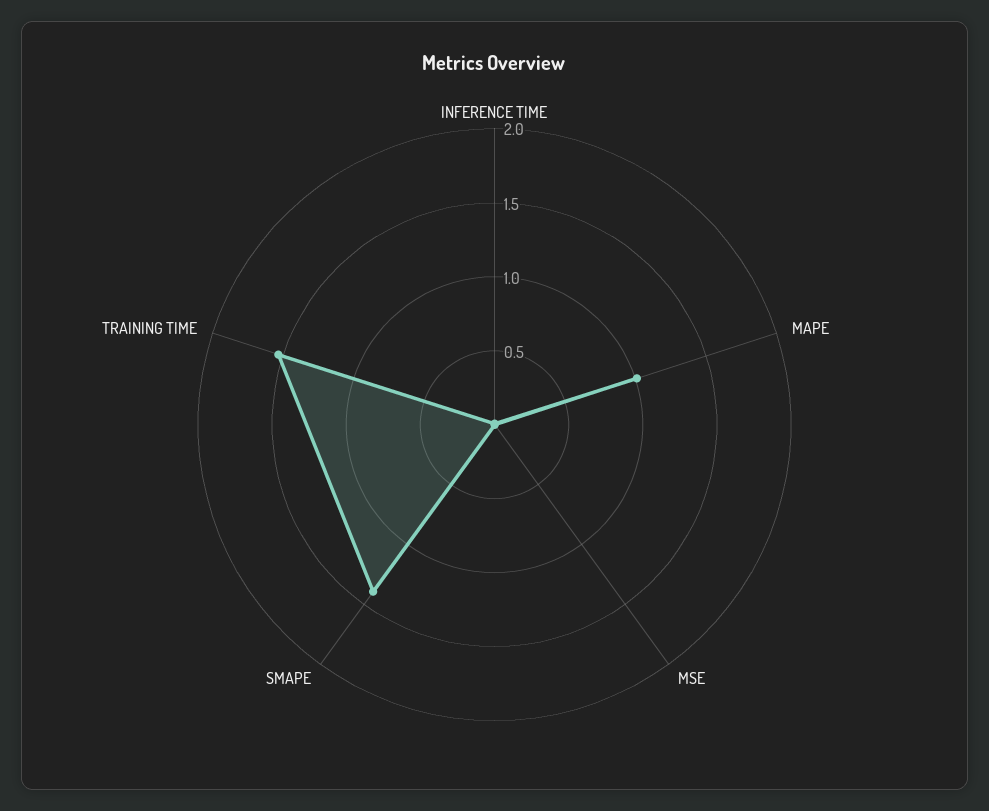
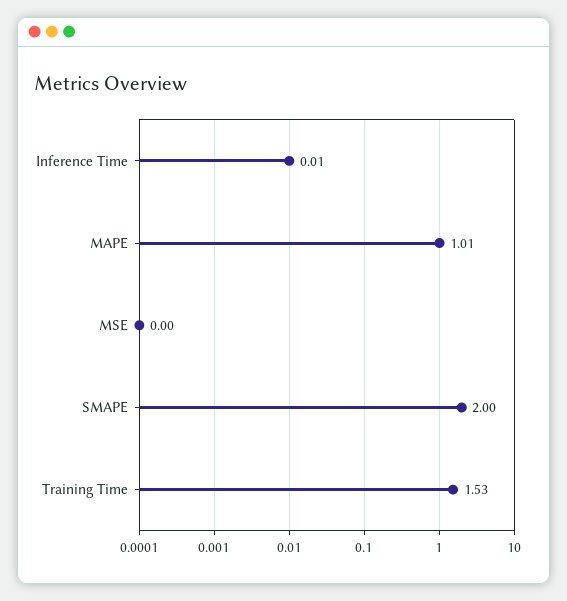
SMAPE: 1.4 -> 2

